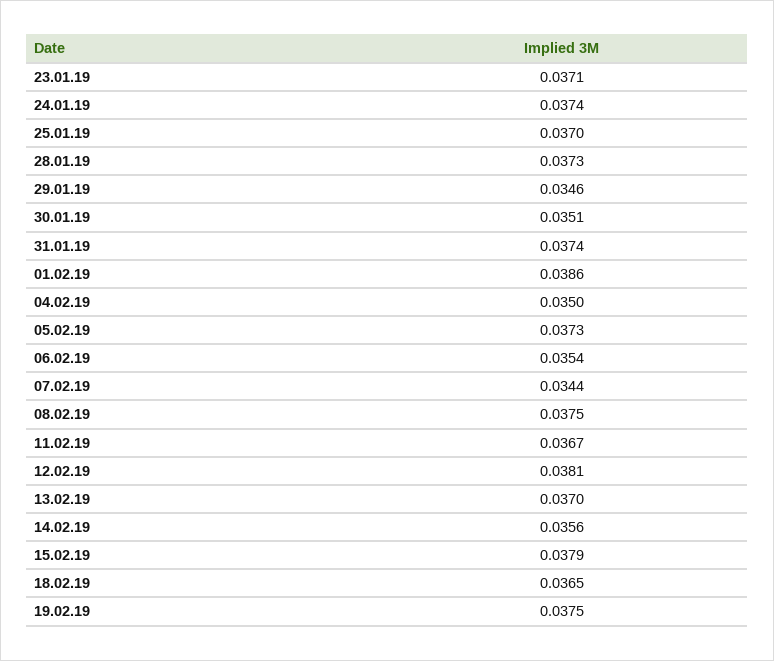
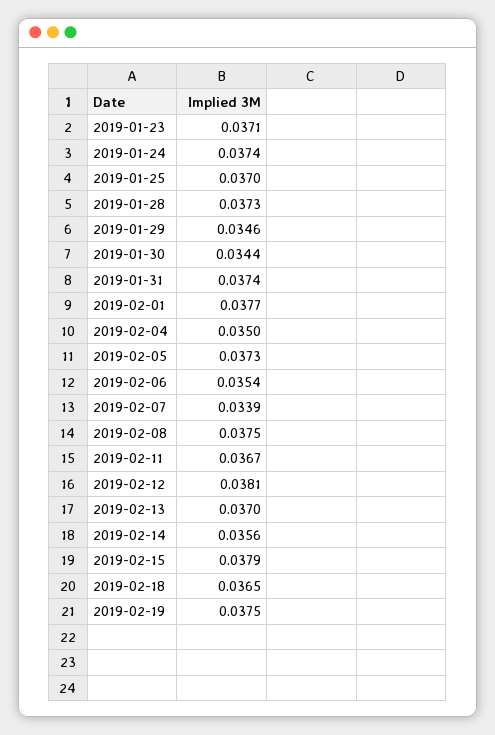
30.01.19: 0.0351 -> 0.0344
01.02.19: 0.0386 -> 0.0377
07.02.19: 0.0344 -> 0.0339

